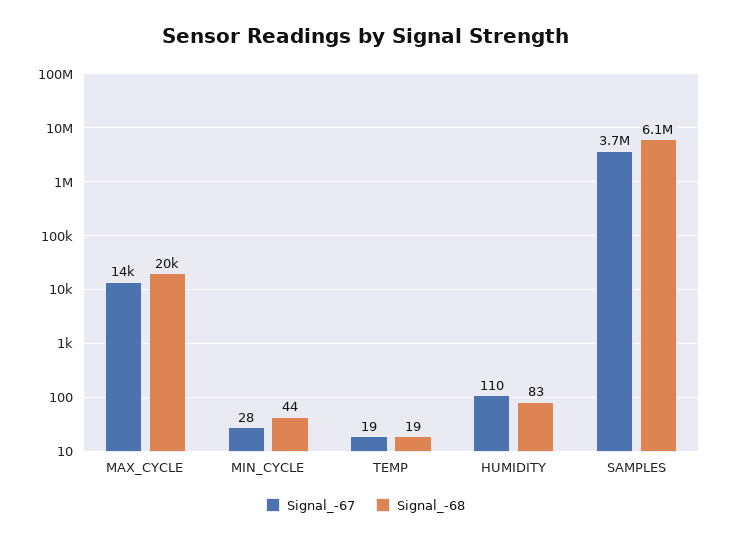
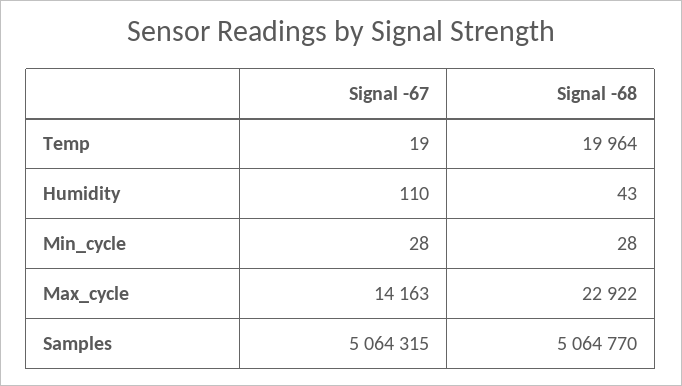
Signal_-68, MAX_CYCLE: 20000 -> 22922
Signal_-68, MIN_CYCLE: 44 -> 28
Signal_-68, TEMP: 19 -> 19964
Signal_-68, HUMIDITY: 83 -> 43
Signal_-67, SAMPLES: 3700000 -> 5064315
Signal_-68, SAMPLES: 6100000 -> 5064770

